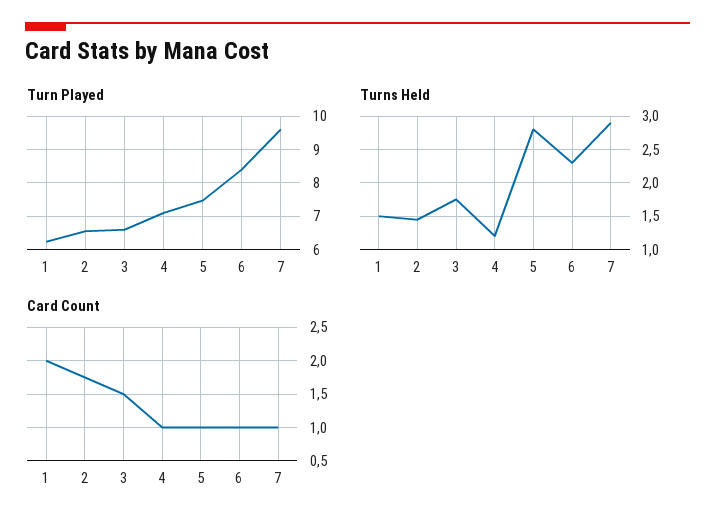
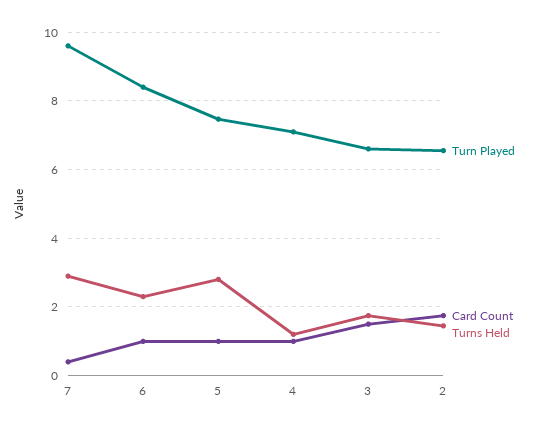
Turn Played, 1: 6.2 -> none
Turns Held, 1: 1.5 -> none
Card Count, 1: 2 -> none
Card Count, 7: 1 -> 0.4

